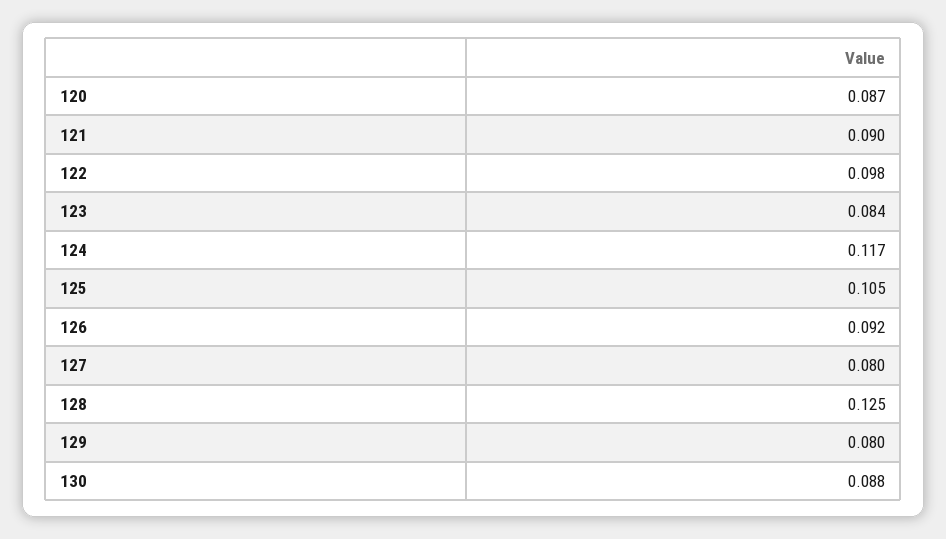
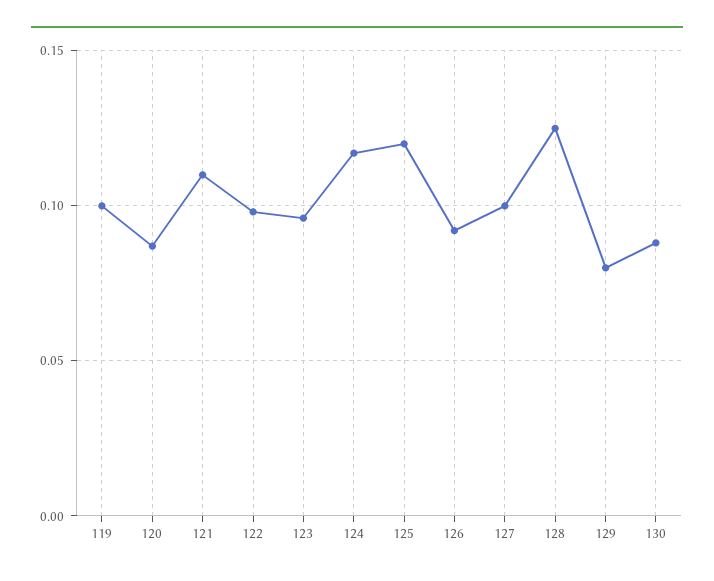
121: 0.09 -> 0.11
123: 0.084 -> 0.095
125: 0.105 -> 0.12
127: 0.08 -> 0.1
119: none -> 0.1

